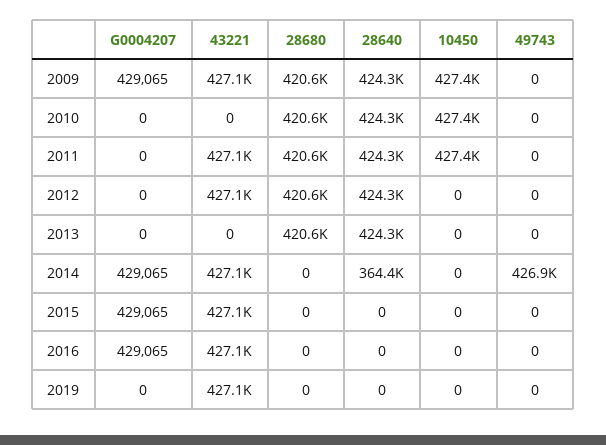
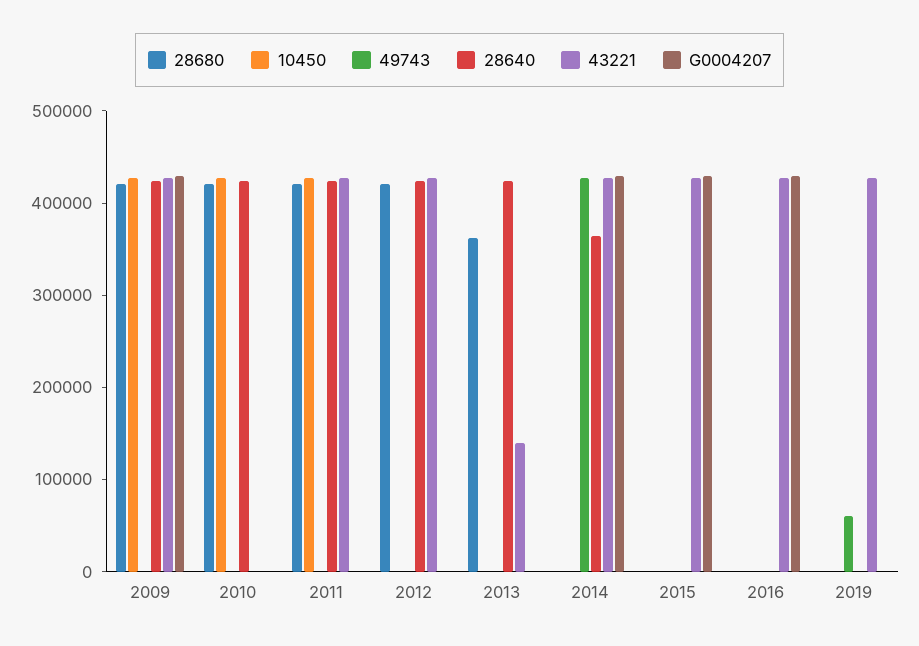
43221, 2013: 0 -> 140000
28680, 2013: 420600 -> 360000
49743, 2019: 0 -> 60000

